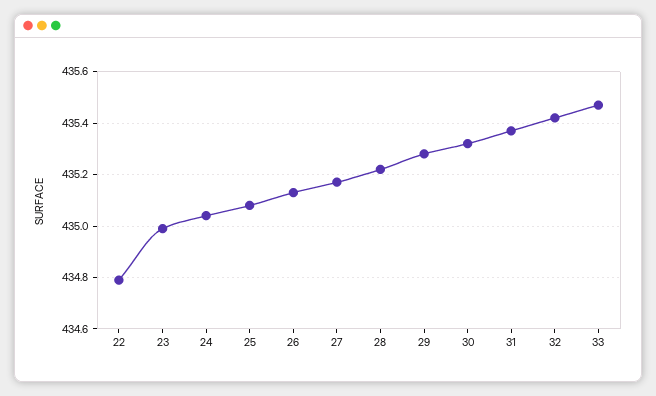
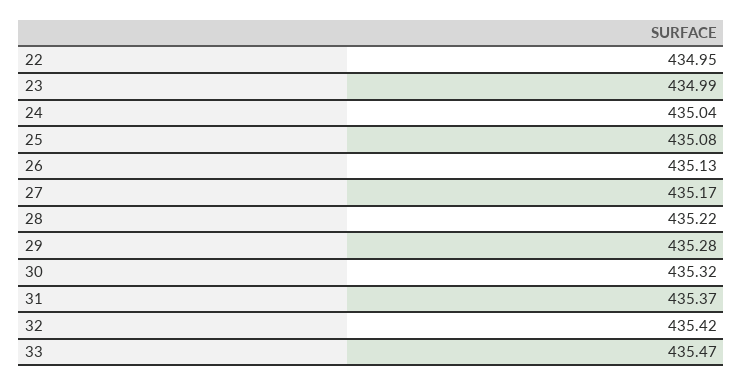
22: 434.8 -> 434.95

